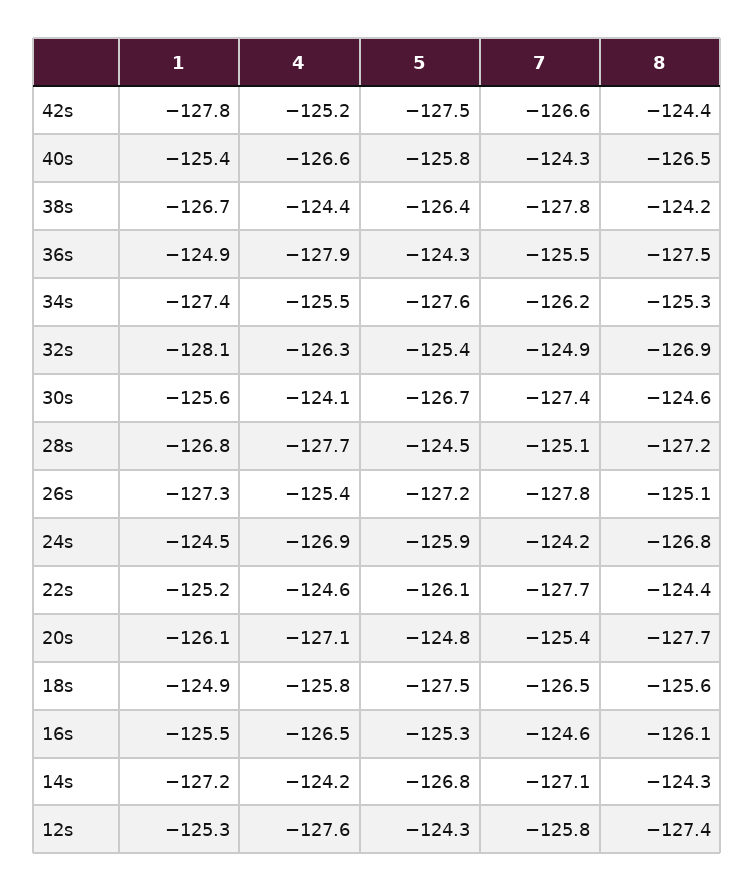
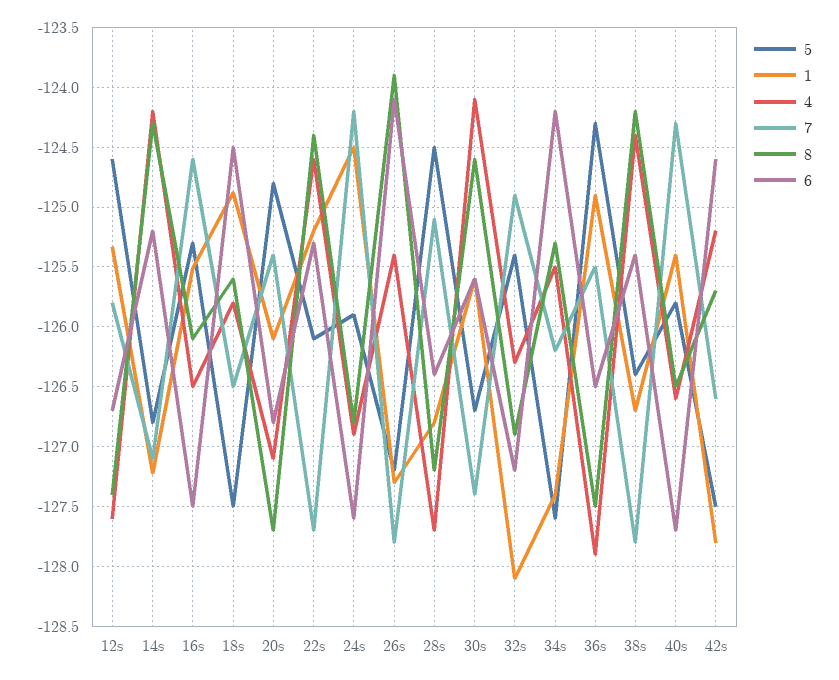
8, 42s: -124.4 -> -125.7
8, 26s: -125.1 -> -123.9
5, 12s: -124.3 -> -124.6
6, 12s: none -> -126.7
6, 14s: none -> -125.2
6, 16s: none -> -127.5
6, 18s: none -> -124.5
6, 20s: none -> -126.8
6, 22s: none -> -125.3
6, 24s: none -> -127.6
6, 26s: none -> -124.1
6, 28s: none -> -126.4
6, 30s: none -> -125.6
6, 32s: none -> -127.2
6, 34s: none -> -124.2
6, 36s: none -> -126.5
6, 38s: none -> -125.4
6, 40s: none -> -127.7
6, 42s: none -> -124.6

